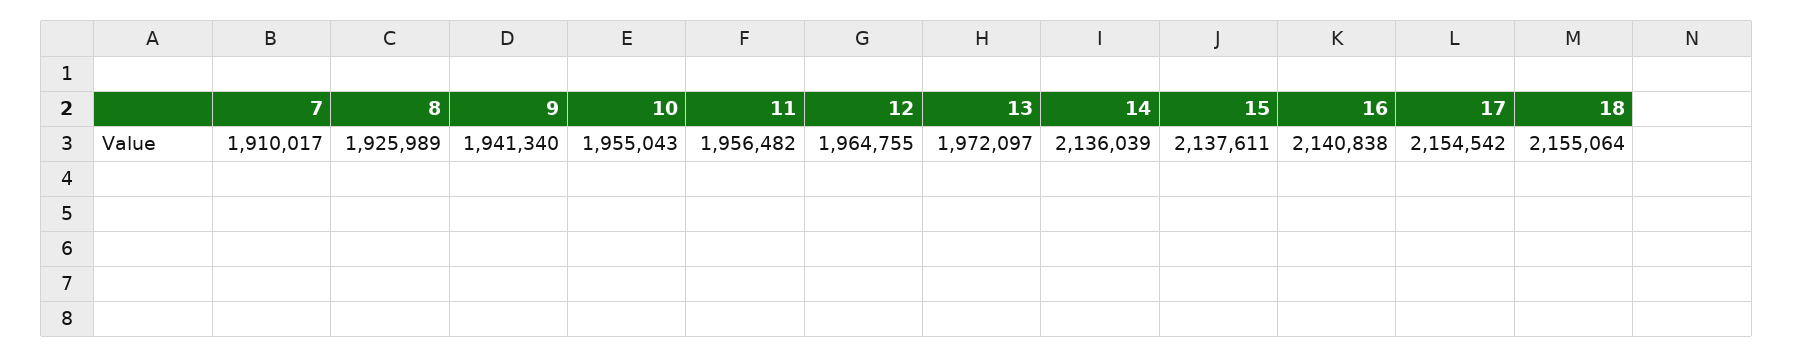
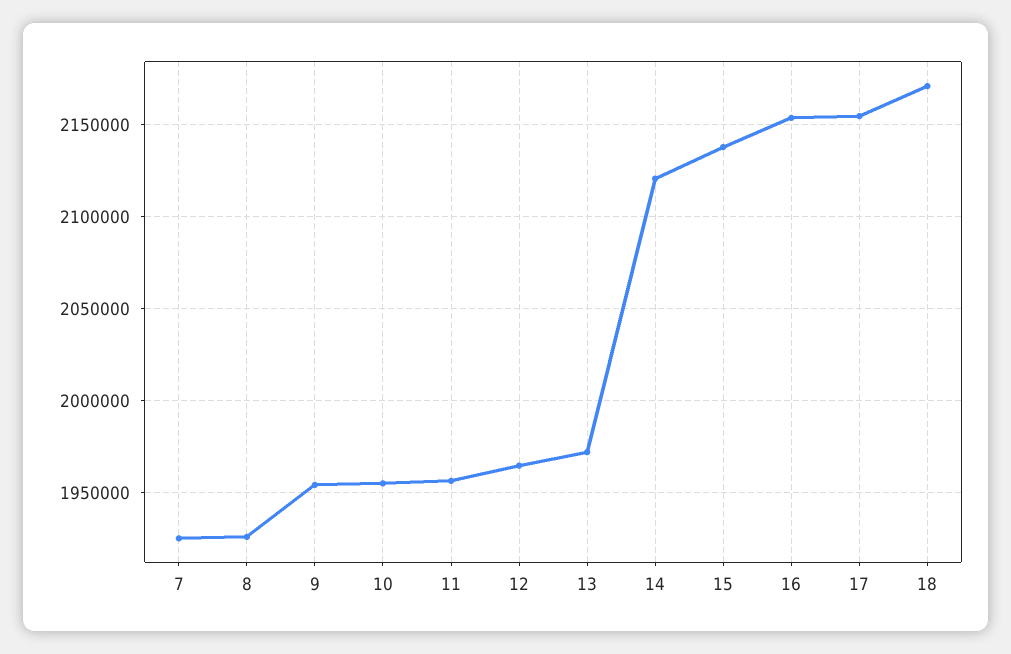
7: 1910017 -> 1925000
9: 1941340 -> 1955000
14: 2136039 -> 2120000
16: 2140838 -> 2155000
18: 2155064 -> 2170000

